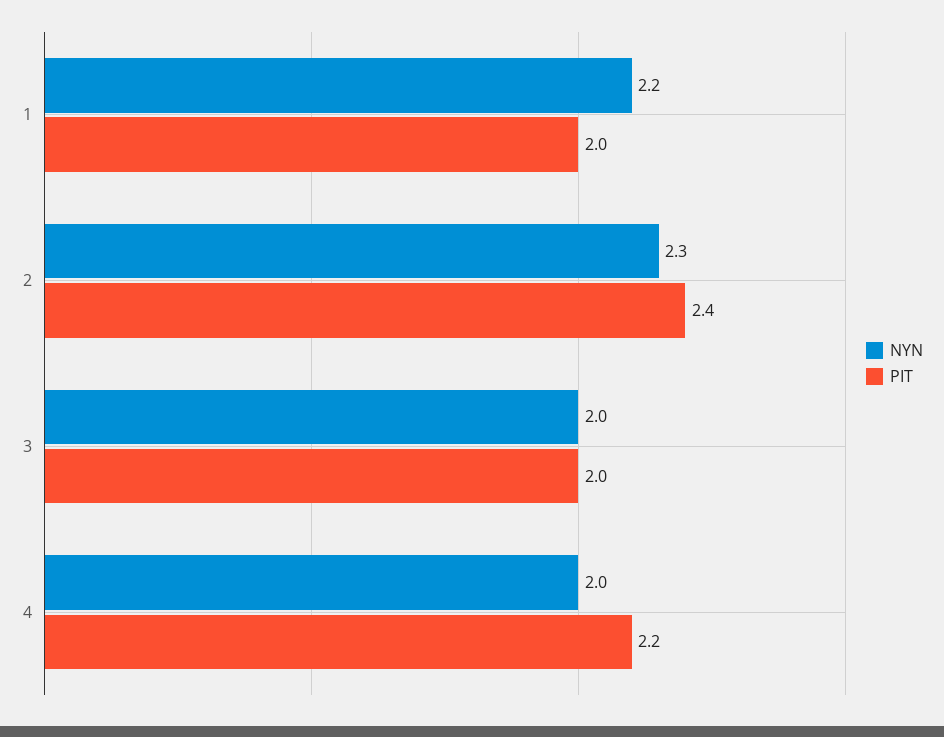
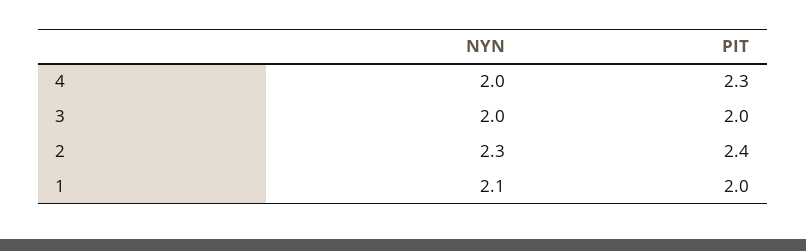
NYN, 1: 2.2 -> 2.1
PIT, 4: 2.2 -> 2.3

